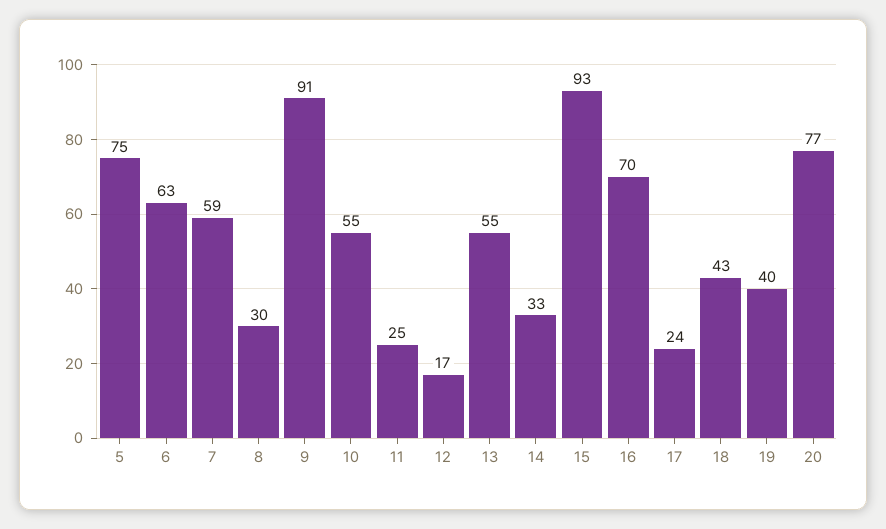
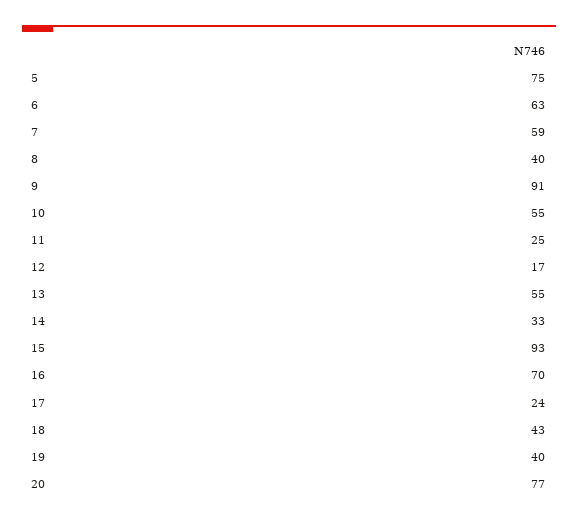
8: 30 -> 40

